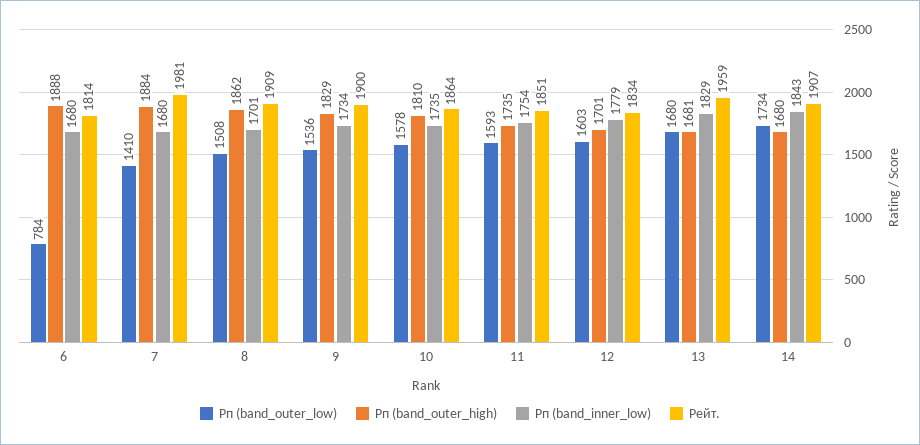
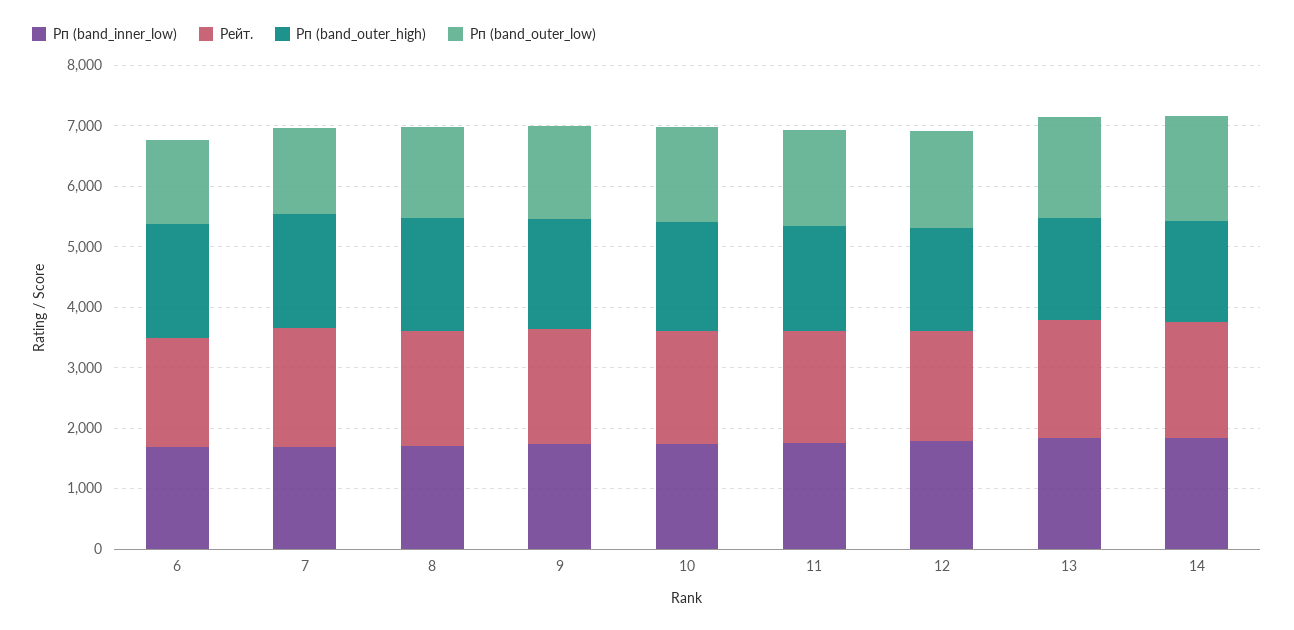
Рп (band_outer_low), 6: 784 -> 1400

